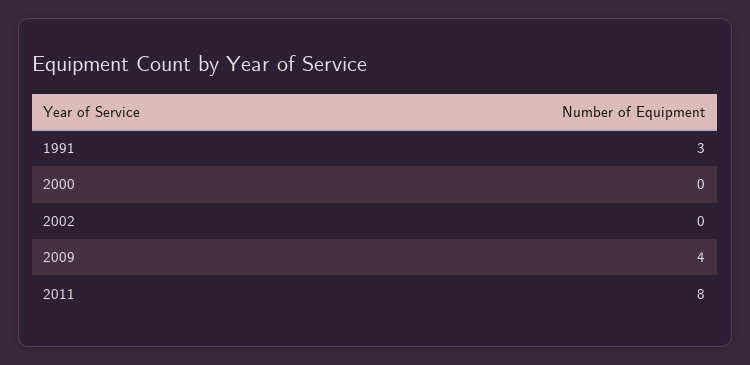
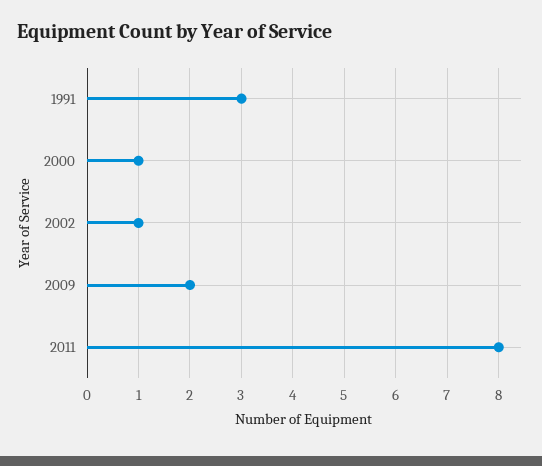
2000: 0 -> 1
2002: 0 -> 1
2009: 4 -> 2

